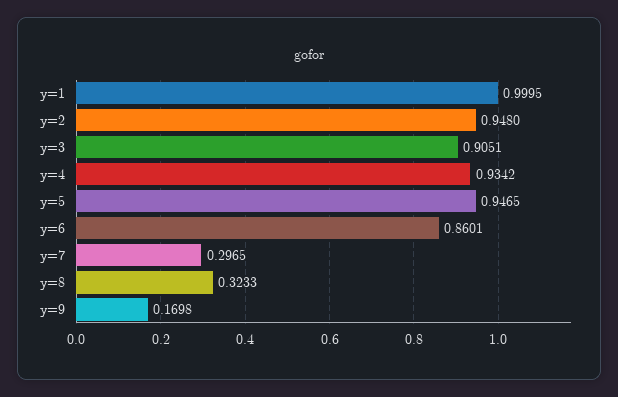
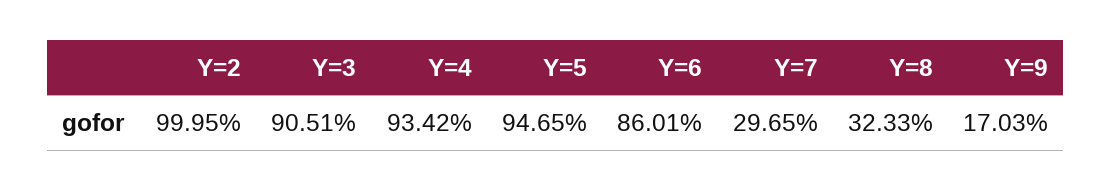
y=1: 0.9995 -> none
y=2: 0.948 -> 0.9995
y=9: 0.1698 -> 0.1703

